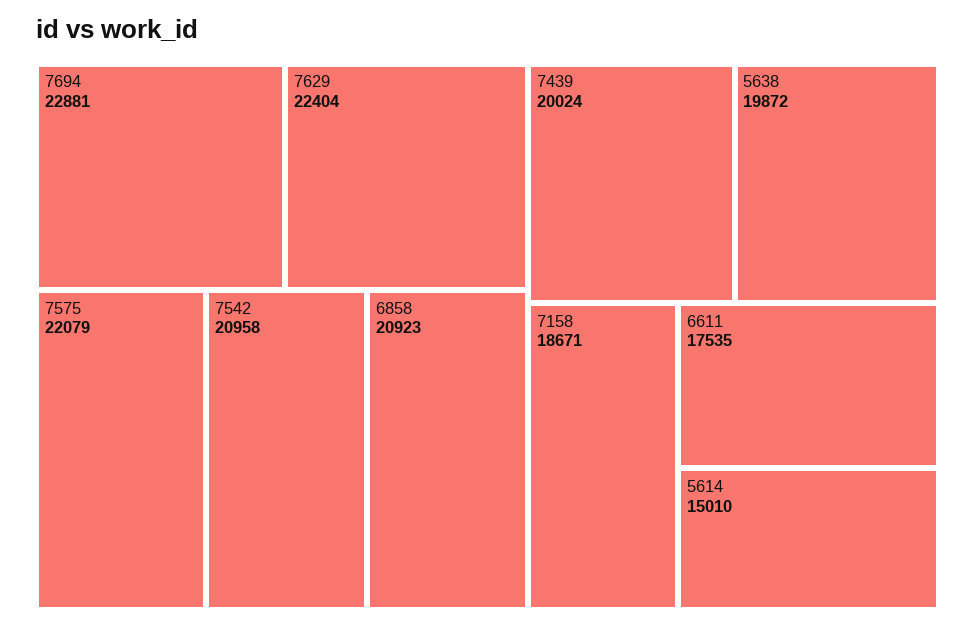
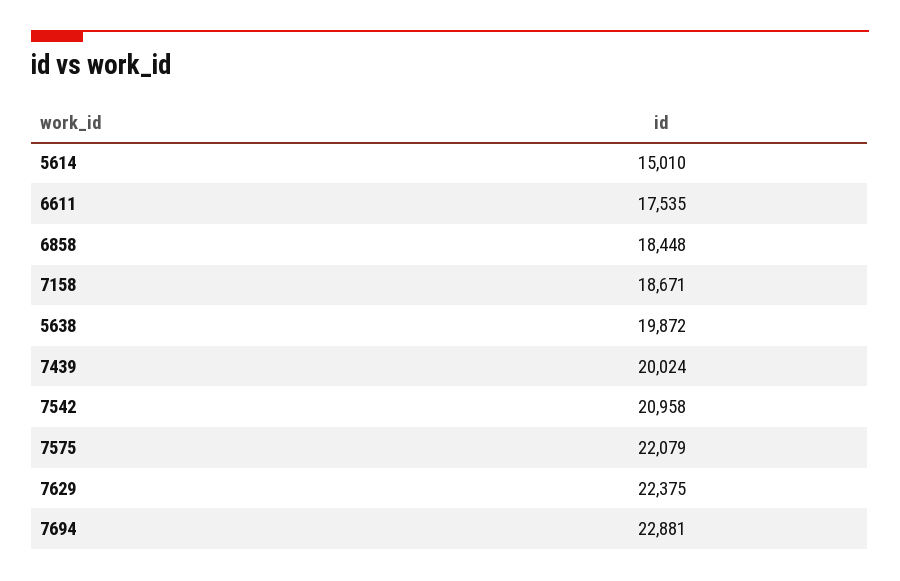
7629: 22404 -> 22375
6858: 20923 -> 18448

